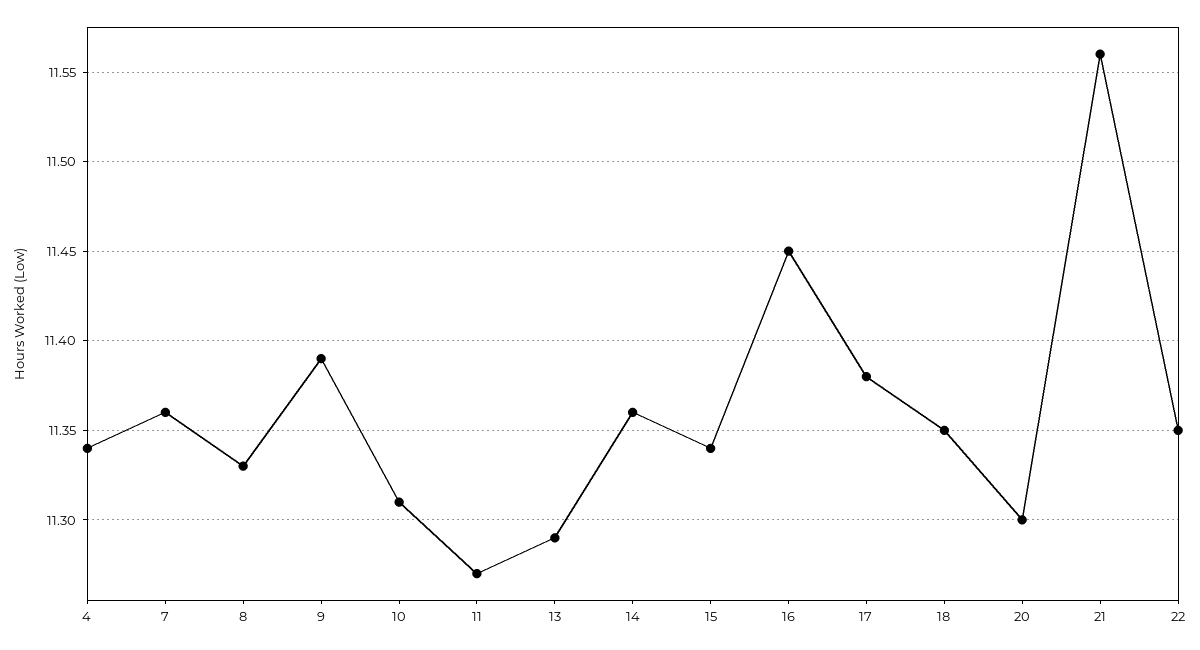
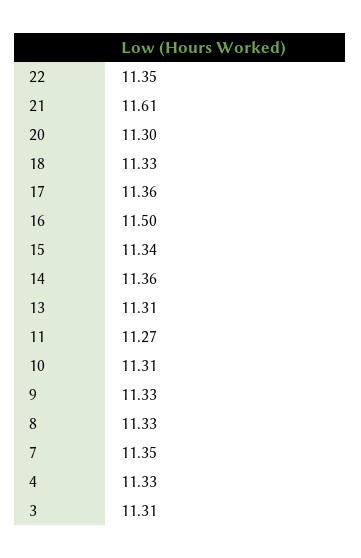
4: 11.34 -> 11.33
7: 11.36 -> 11.35
9: 11.39 -> 11.33
13: 11.29 -> 11.31
16: 11.45 -> 11.5
17: 11.38 -> 11.36
18: 11.35 -> 11.33
21: 11.56 -> 11.61
3: none -> 11.31

